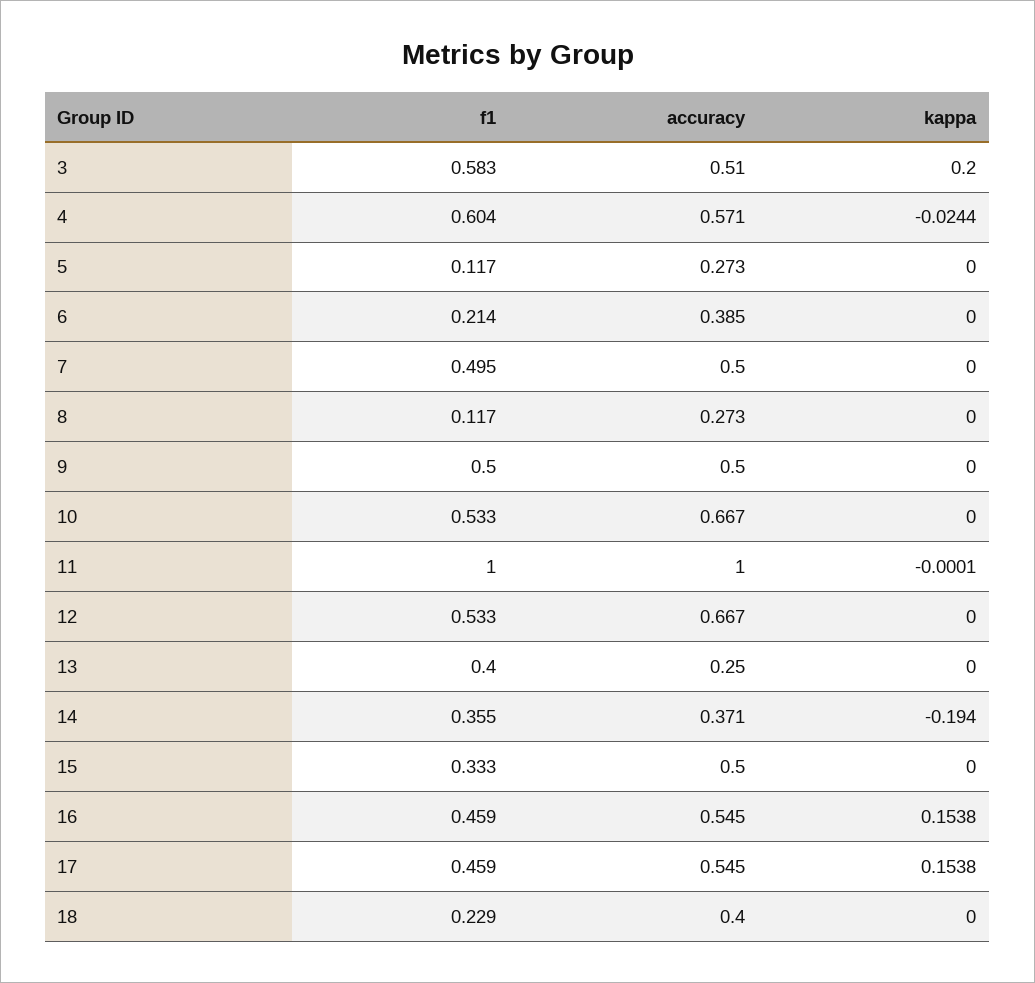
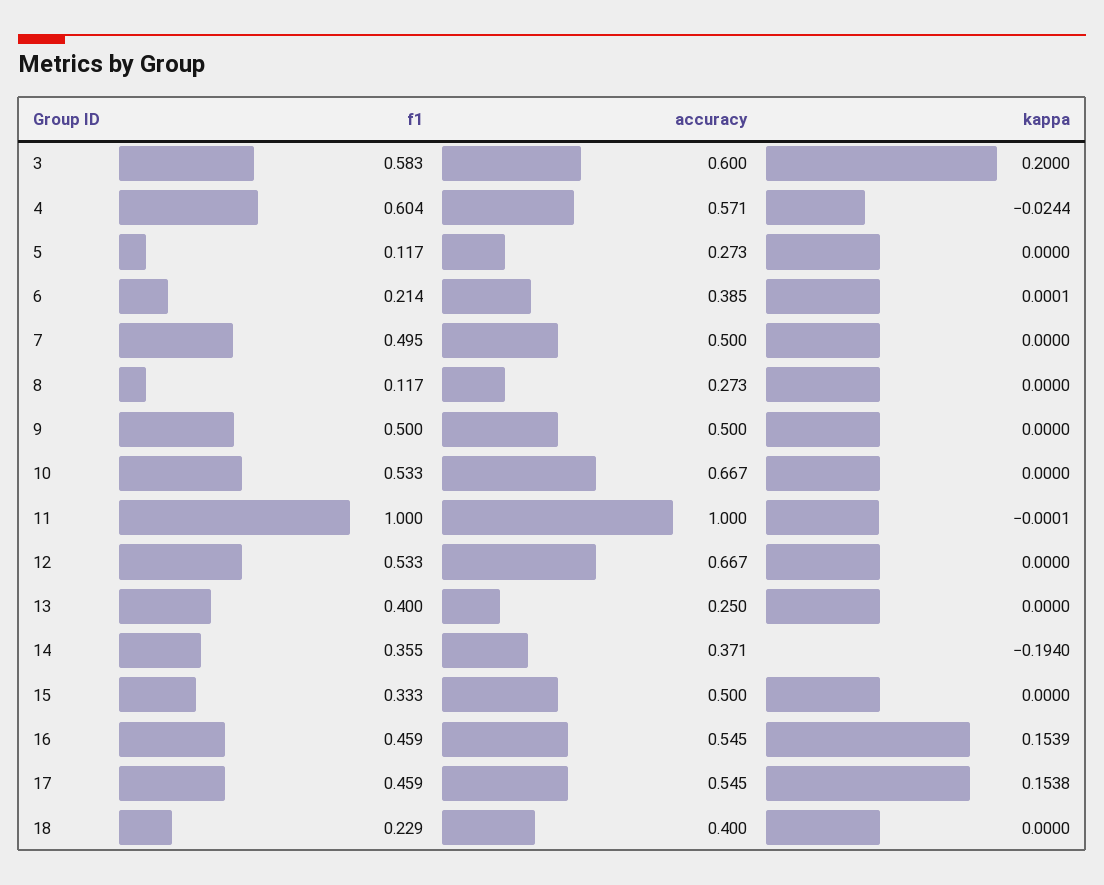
accuracy, 3: 0.51 -> 0.6
kappa, 6: 0 -> 0.0001
kappa, 16: 0.1538 -> 0.1539

